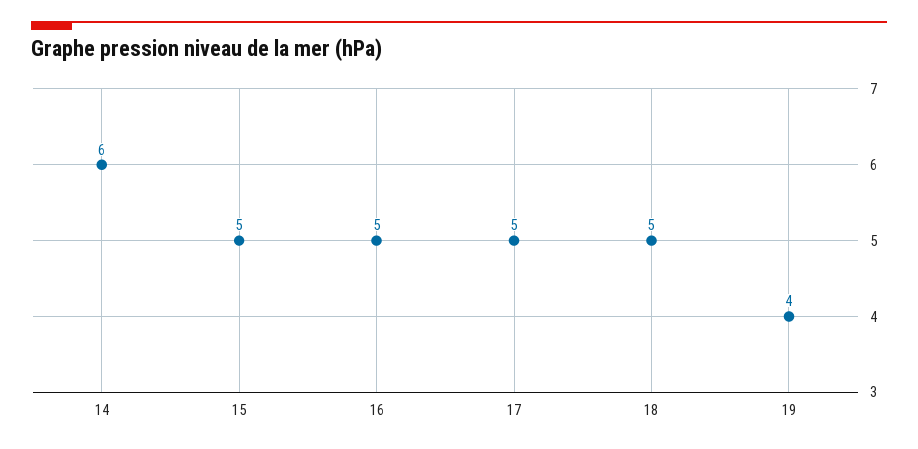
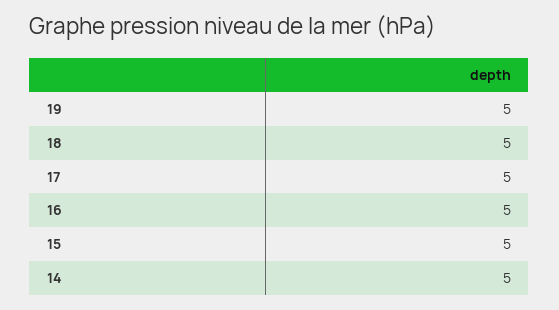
14: 6 -> 5
19: 4 -> 5

